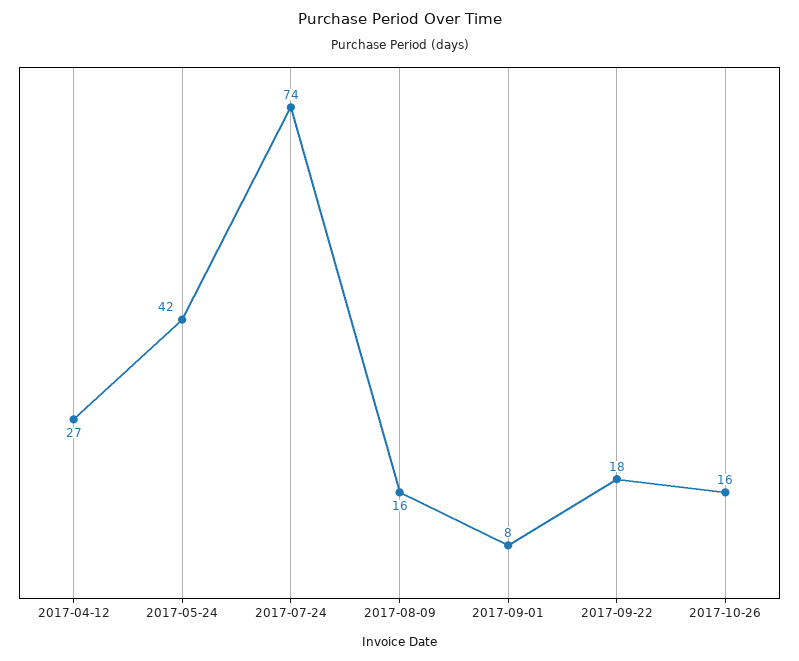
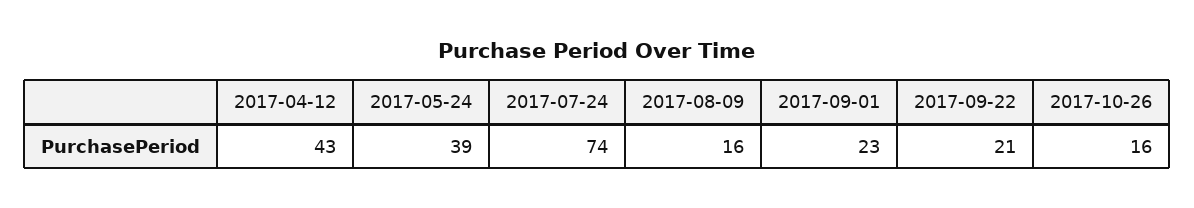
2017-04-12: 27 -> 43
2017-05-24: 42 -> 39
2017-09-01: 8 -> 23
2017-09-22: 18 -> 21

